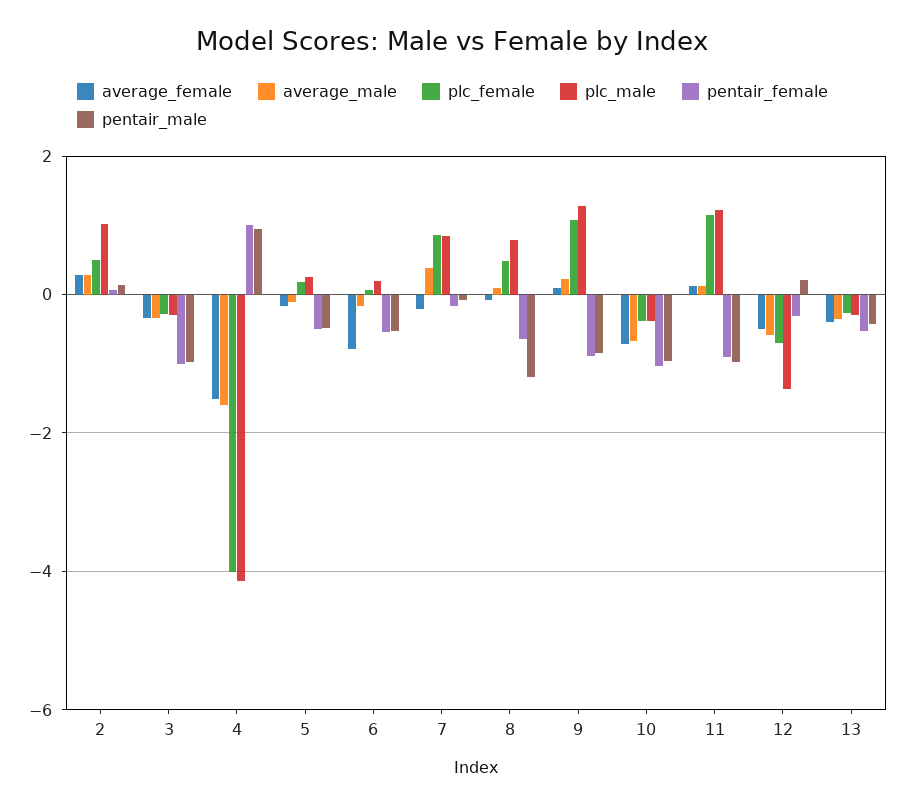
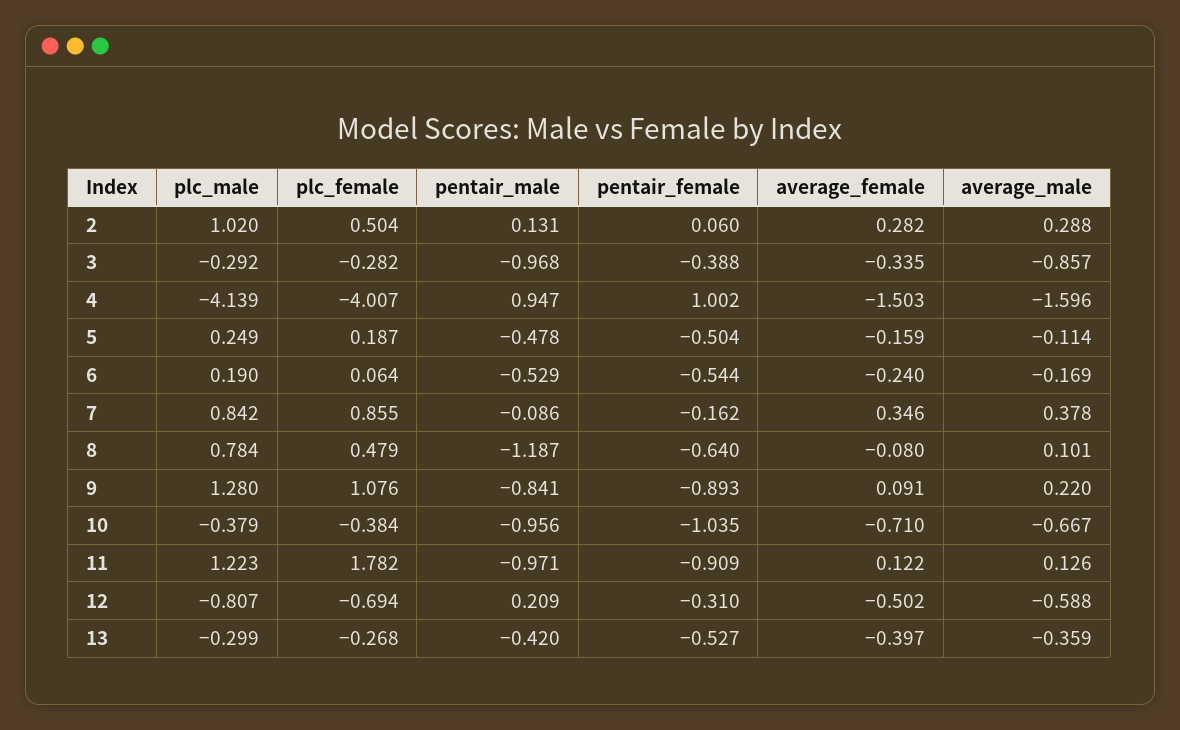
average_male, 3: -0.4 -> -0.857
pentair_female, 3: -1 -> -0.388
average_female, 6: -0.8 -> -0.24
average_female, 7: -0.2 -> 0.346
plc_female, 11: 1.2 -> 1.782
plc_male, 12: -1.4 -> -0.807

